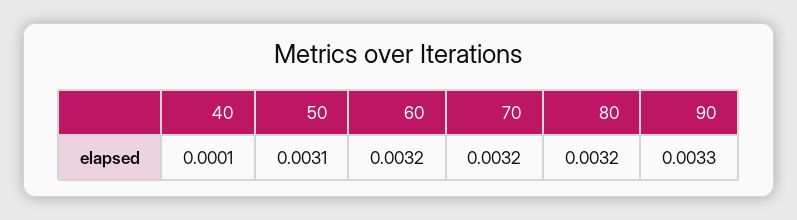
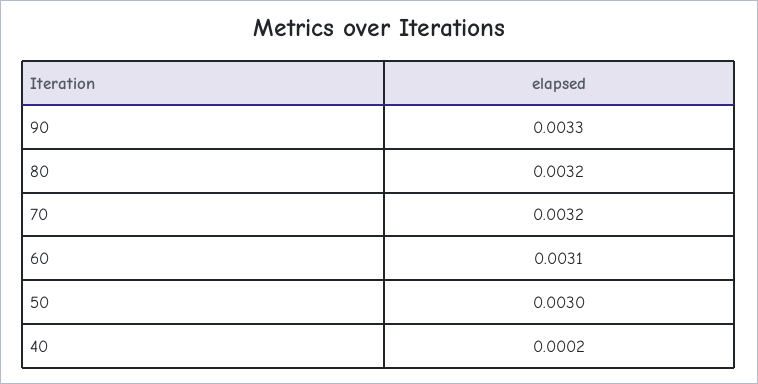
40: 0.0001 -> 0.0002
50: 0.0031 -> 0.003
60: 0.0032 -> 0.0031

